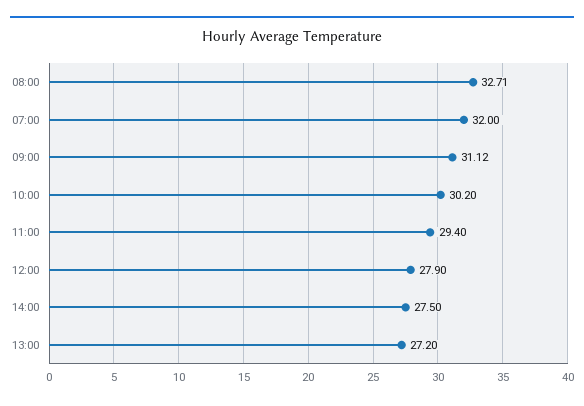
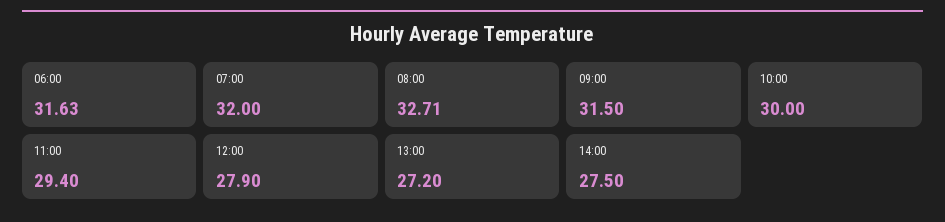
09:00: 31.12 -> 31.5
10:00: 30.2 -> 30
06:00: none -> 31.63

